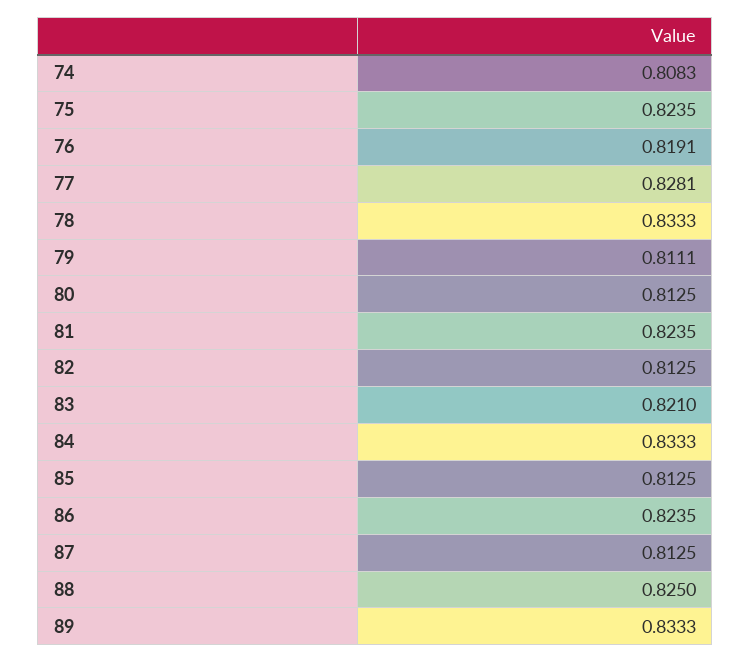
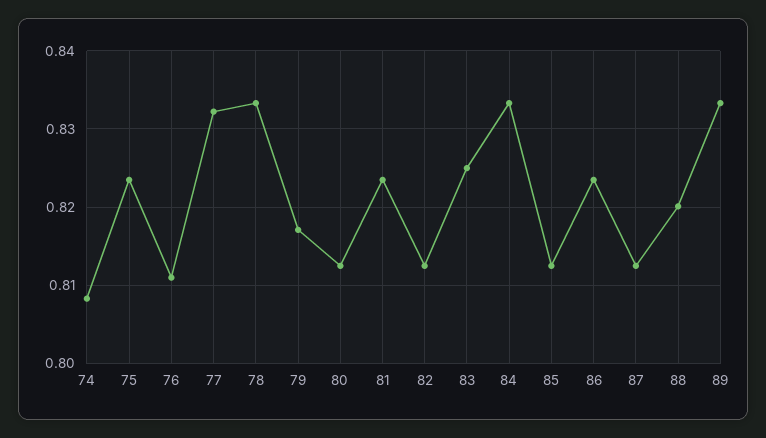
76: 0.8191 -> 0.811
77: 0.8281 -> 0.832
79: 0.8111 -> 0.817
83: 0.821 -> 0.825
88: 0.825 -> 0.82

